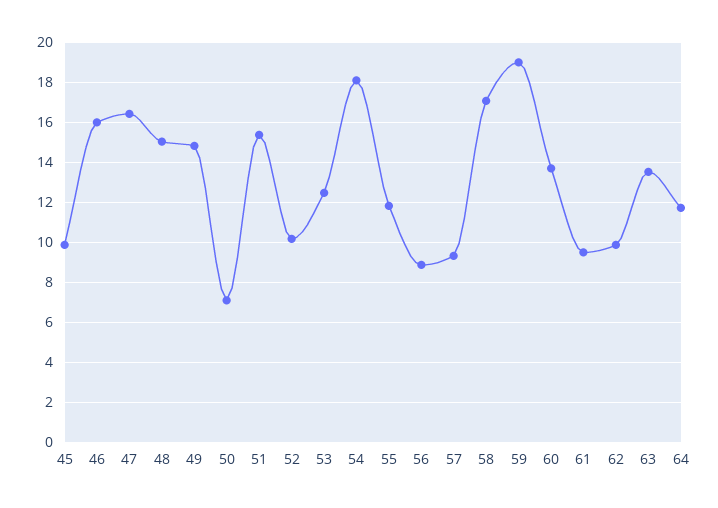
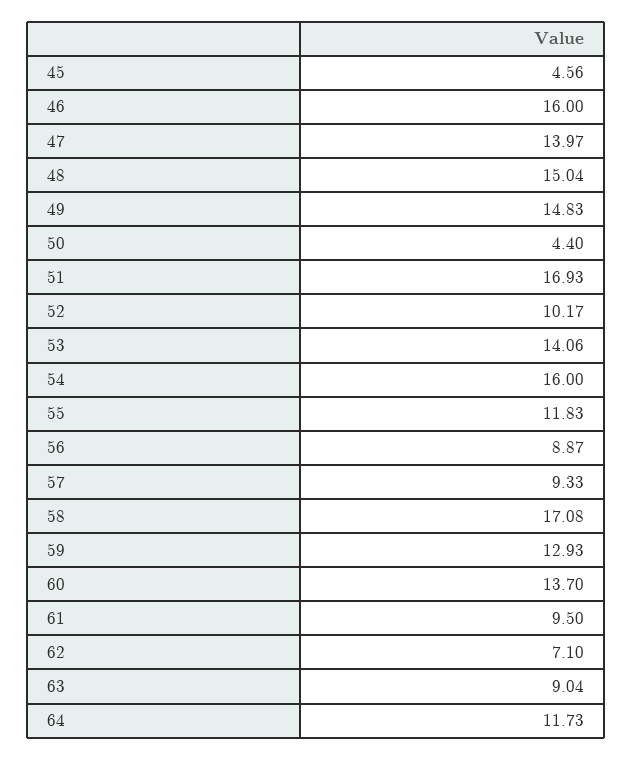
45: 10 -> 4.56
47: 16.5 -> 13.97
50: 7 -> 4.4
51: 15.5 -> 16.93
53: 12.5 -> 14.06
54: 18 -> 16
59: 19 -> 12.93
62: 10 -> 7.1
63: 13.5 -> 9.04

